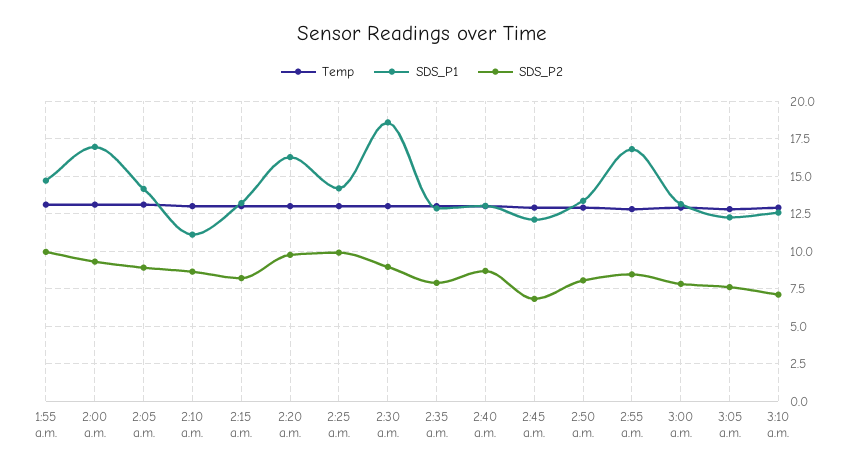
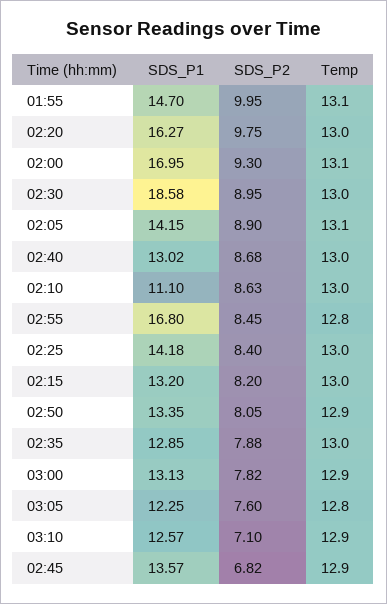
SDS_P2, 2:25 a.m.: 10 -> 8.4
SDS_P1, 2:45 a.m.: 12 -> 13.57

